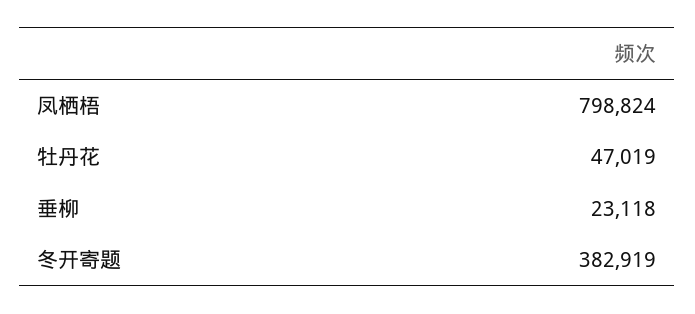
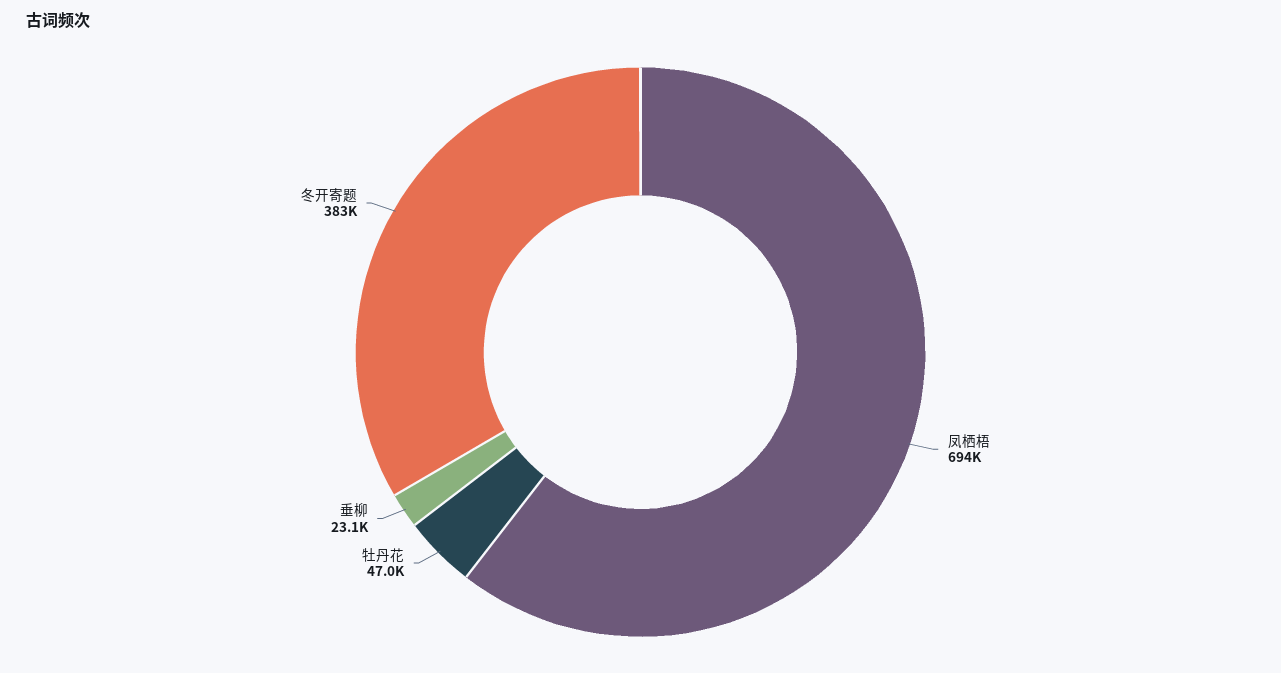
凤栖梧: 798824 -> 694000

